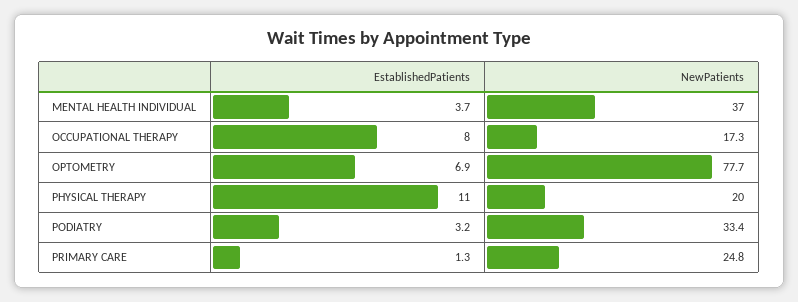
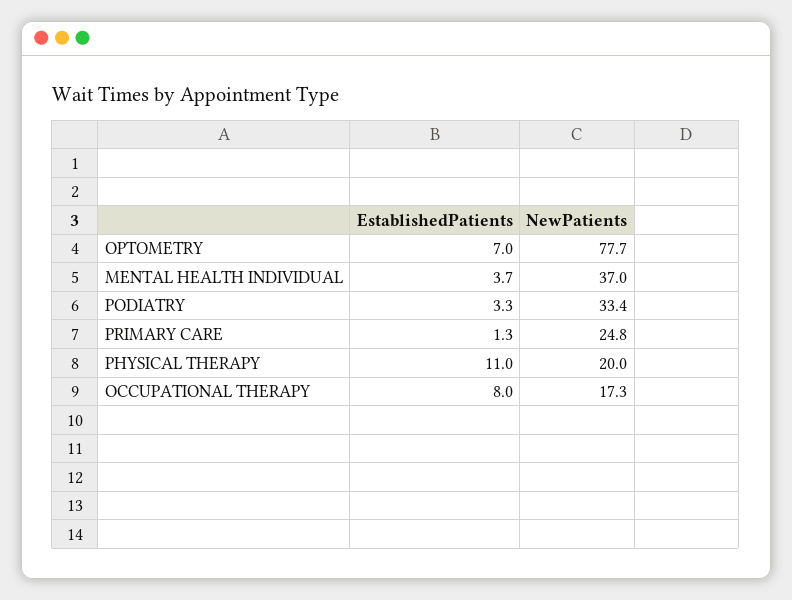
EstablishedPatients, OPTOMETRY: 6.9 -> 7
EstablishedPatients, PODIATRY: 3.2 -> 3.3

